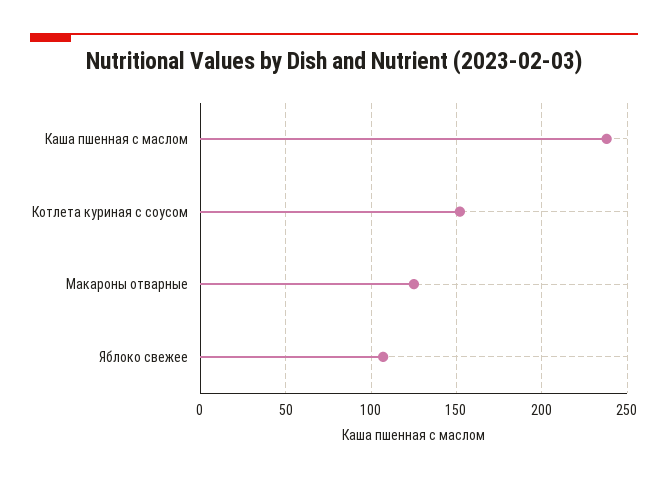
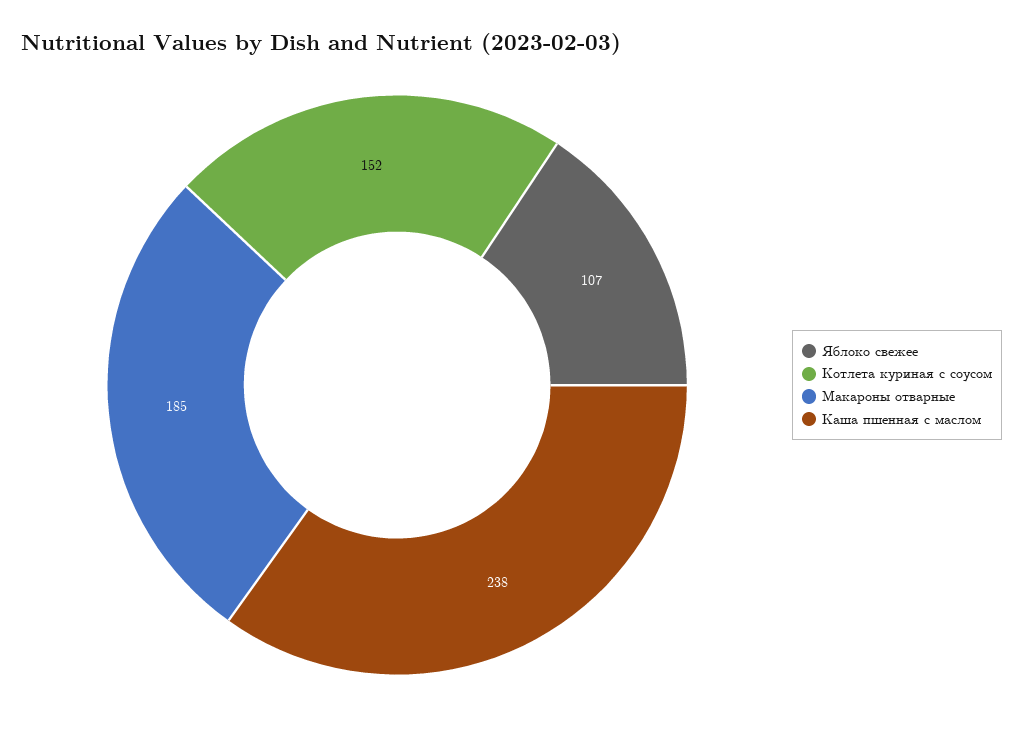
Макароны отварные: 125 -> 185

